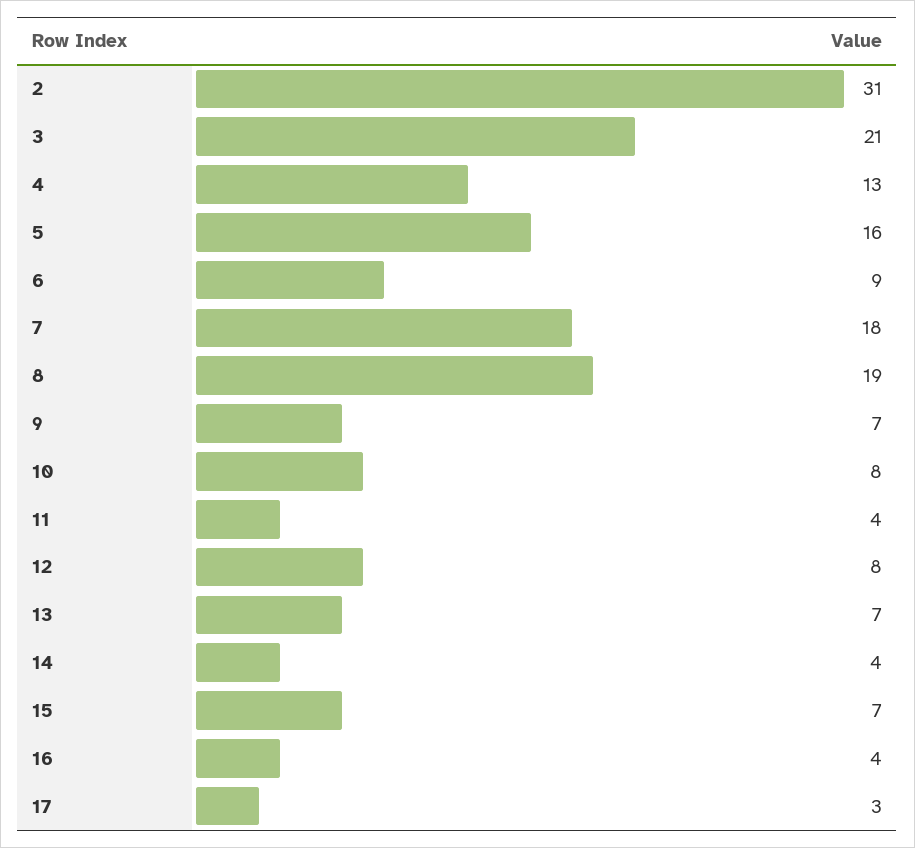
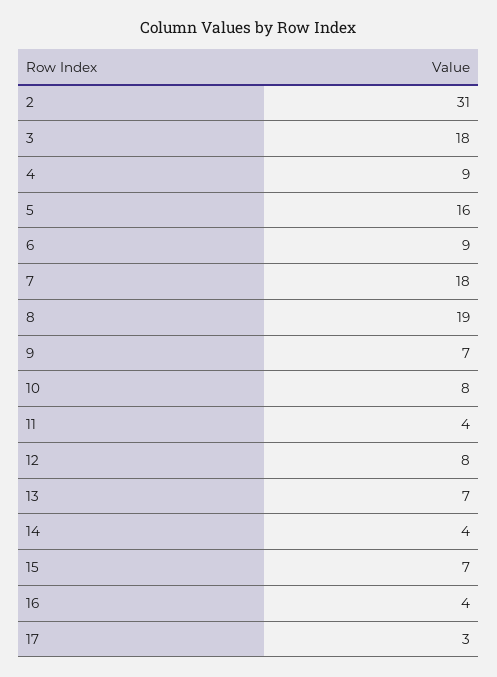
3: 21 -> 18
4: 13 -> 9

